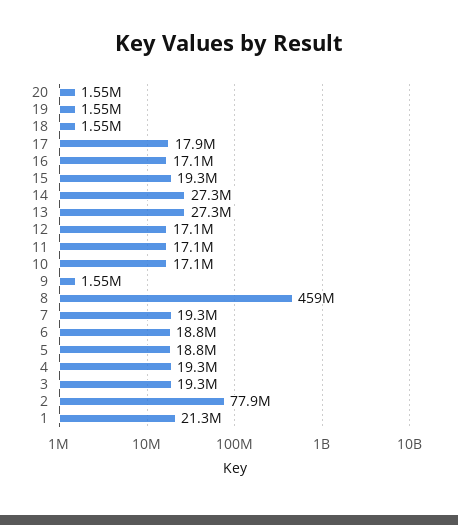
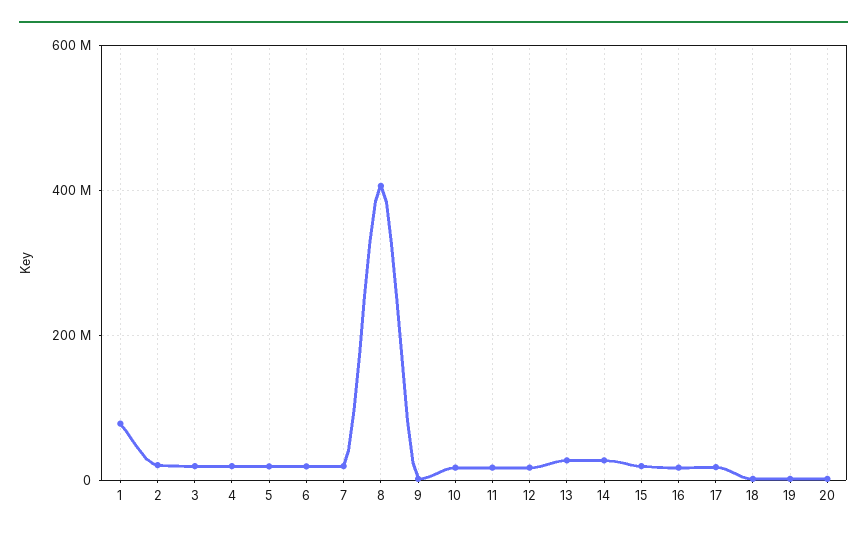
8: 459000000 -> 400000000
2: 77900000 -> 20000000
1: 21300000 -> 80000000

